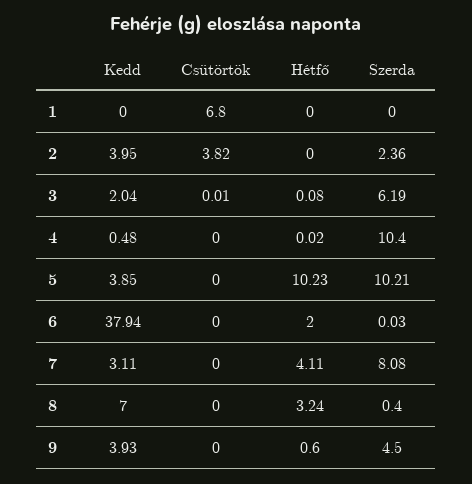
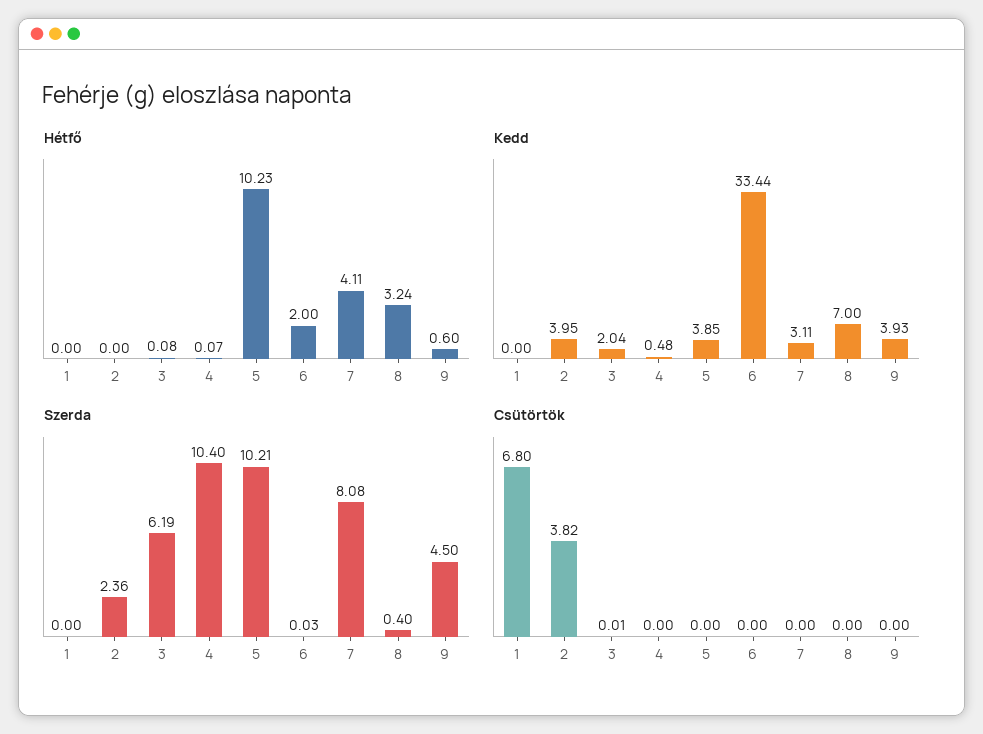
Hétfő, 4: 0.02 -> 0.07
Kedd, 6: 37.94 -> 33.44

